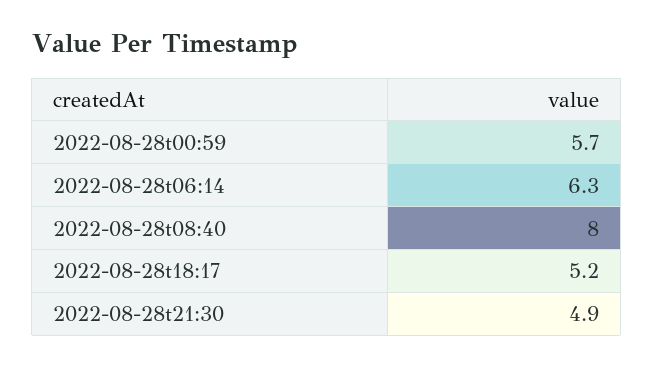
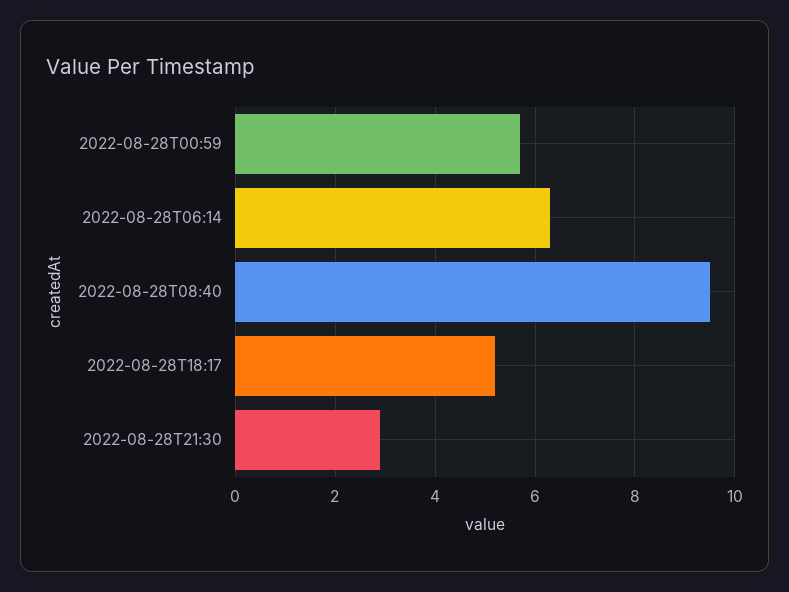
2022-08-28t08:40: 8 -> 9.5
2022-08-28t21:30: 4.9 -> 3

